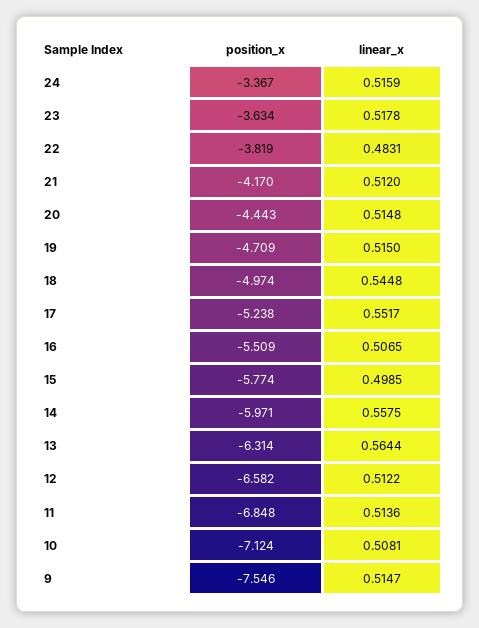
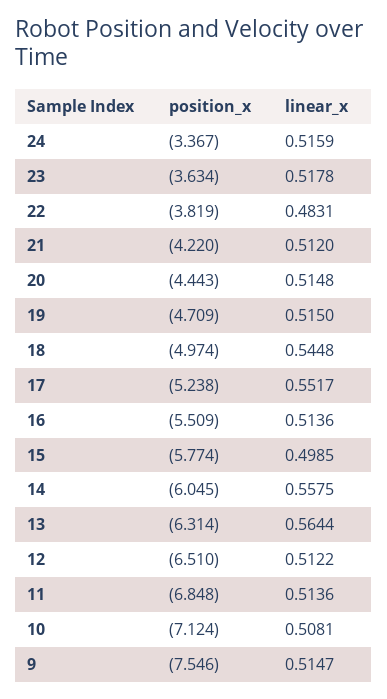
position_x, 21: -4.17 -> -4.22
linear_x, 16: 0.5065 -> 0.5136
position_x, 14: -5.971 -> -6.045
position_x, 12: -6.582 -> -6.51

